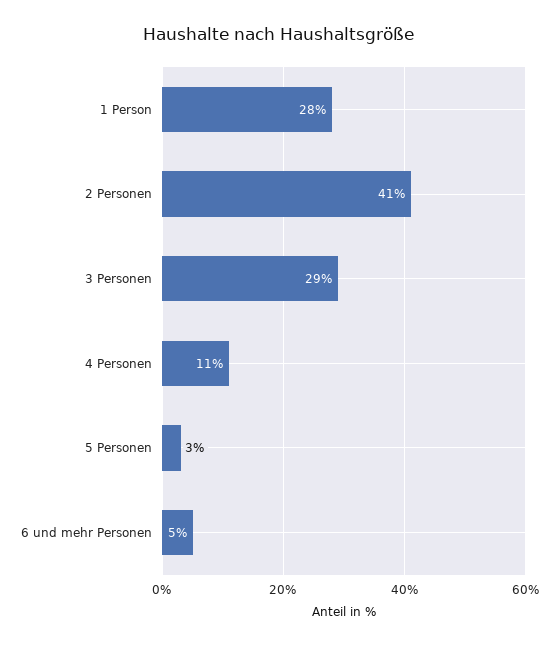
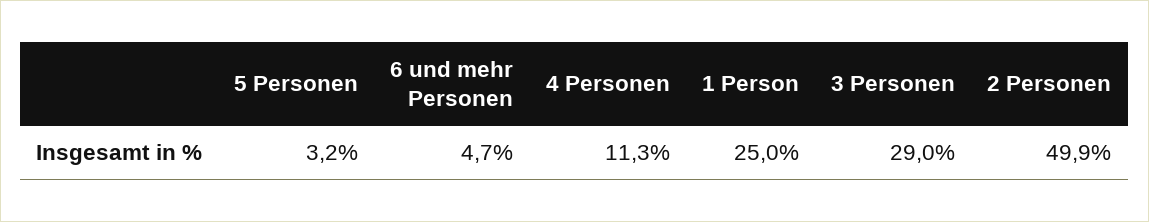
1 Person: 28 -> 25
2 Personen: 41 -> 49.9

